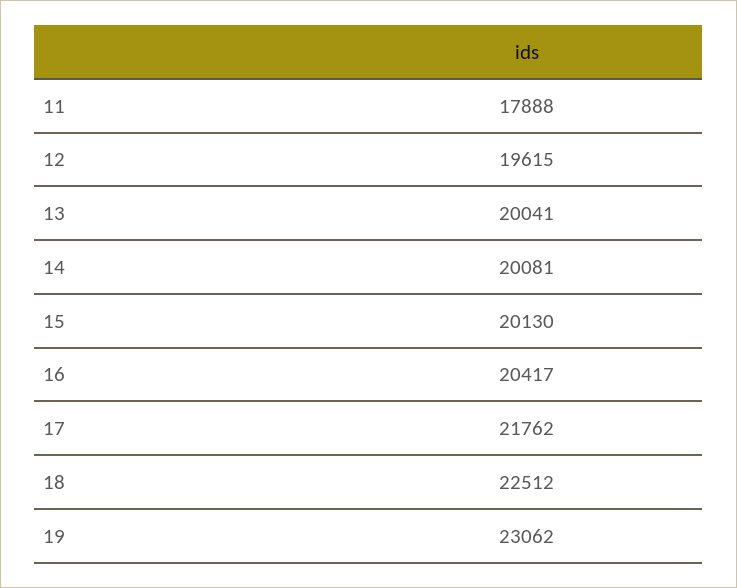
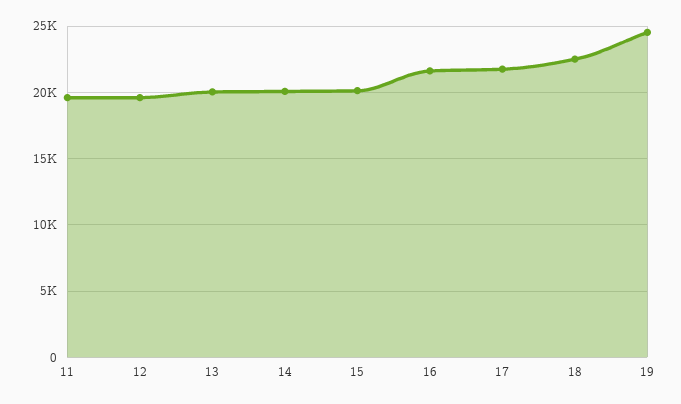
11: 17888 -> 19500
16: 20417 -> 21500
19: 23062 -> 24500

